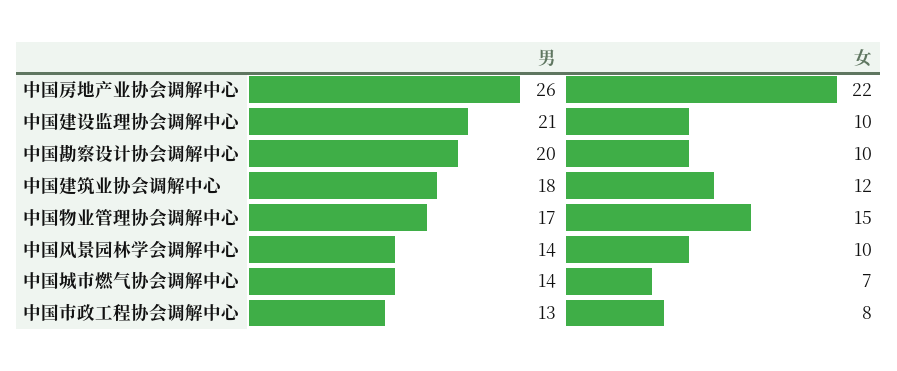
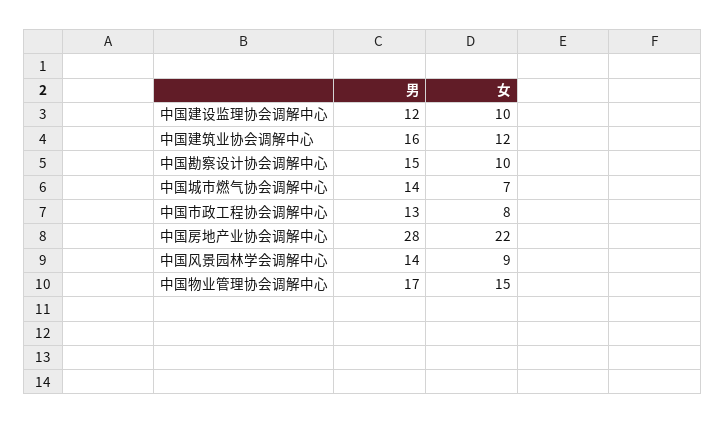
男, 中国房地产业协会调解中心: 26 -> 28
男, 中国建设监理协会调解中心: 21 -> 12
男, 中国勘察设计协会调解中心: 20 -> 15
男, 中国建筑业协会调解中心: 18 -> 16
女, 中国风景园林学会调解中心: 10 -> 9

